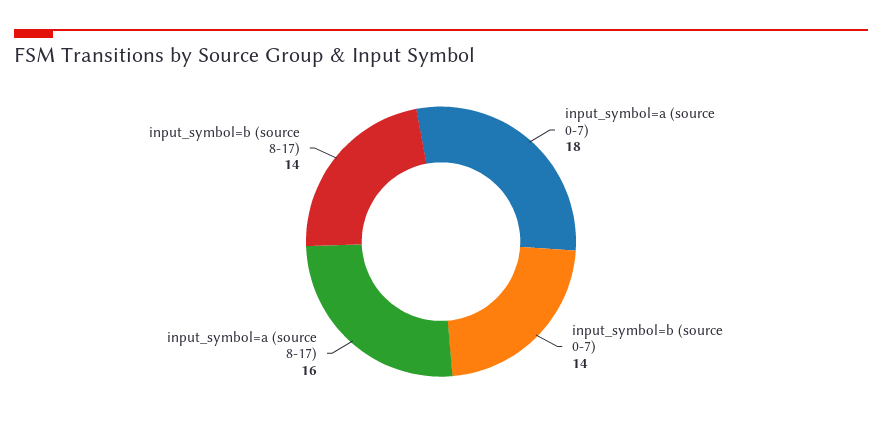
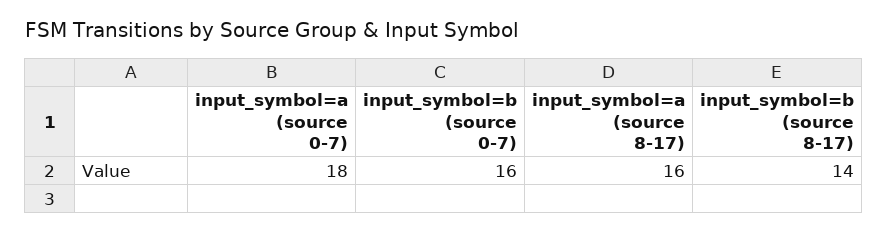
input_symbol=b (source 0-7): 14 -> 16

